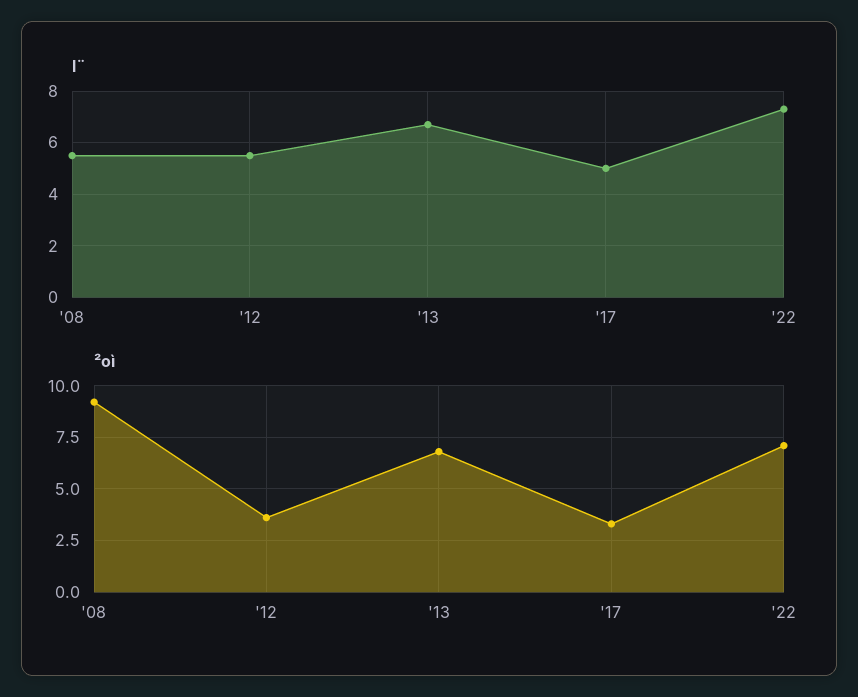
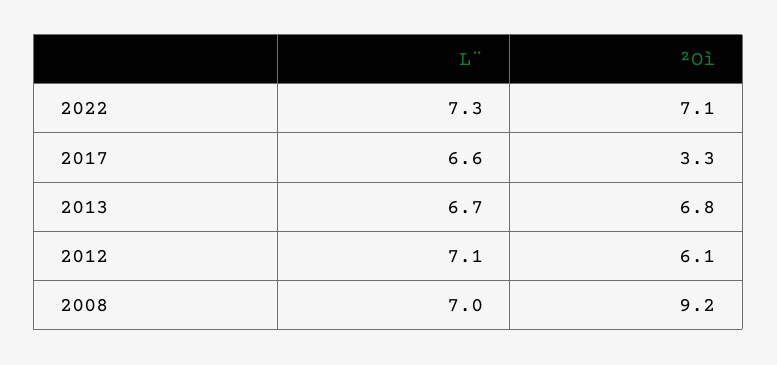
l¨, '08: 5.5 -> 7
l¨, '12: 5.5 -> 7.1
l¨, '17: 5 -> 6.6
²oì, '12: 3.5 -> 6.1

